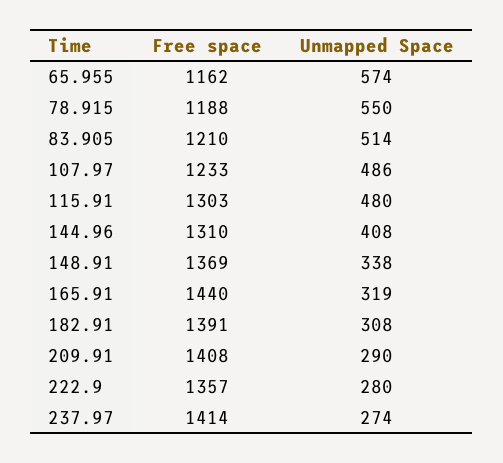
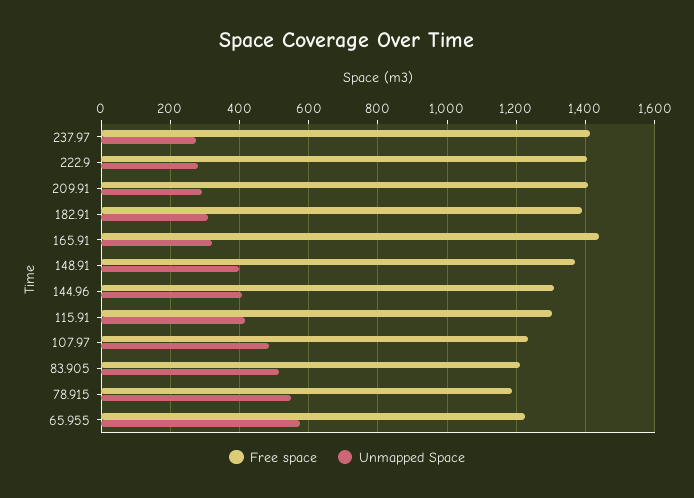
Free space, 65.955: 1162 -> 1220
Unmapped Space, 115.91: 480 -> 420
Unmapped Space, 148.91: 338 -> 400
Free space, 222.9: 1357 -> 1400

